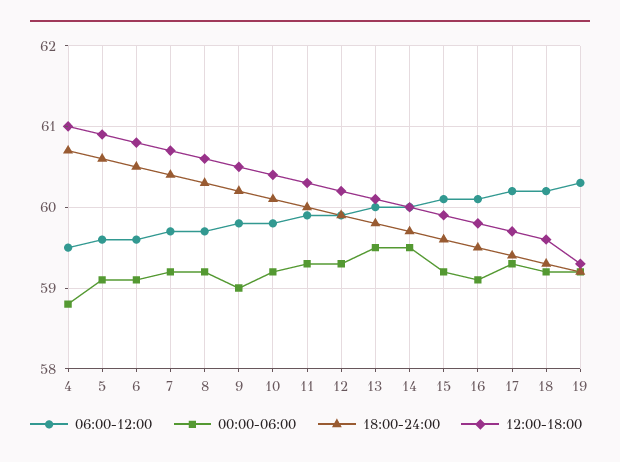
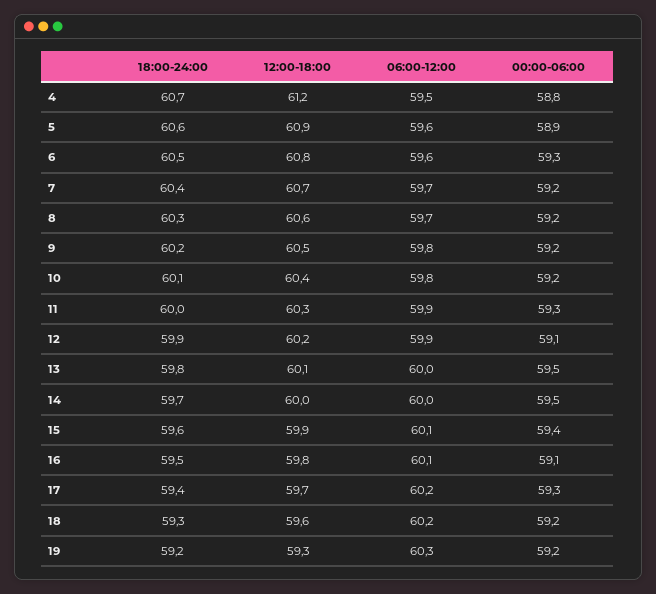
12:00-18:00, 4: 61 -> 61.2
00:00-06:00, 5: 59.1 -> 58.9
00:00-06:00, 6: 59.1 -> 59.3
00:00-06:00, 9: 59 -> 59.2
00:00-06:00, 12: 59.3 -> 59.1
00:00-06:00, 15: 59.2 -> 59.4

